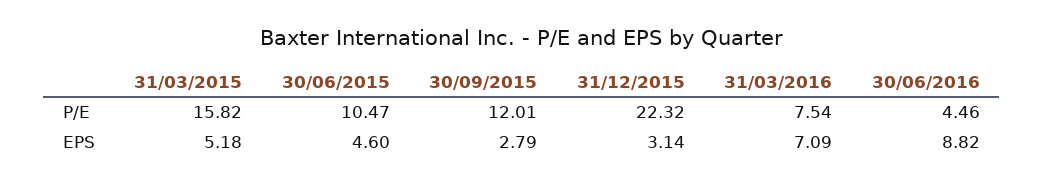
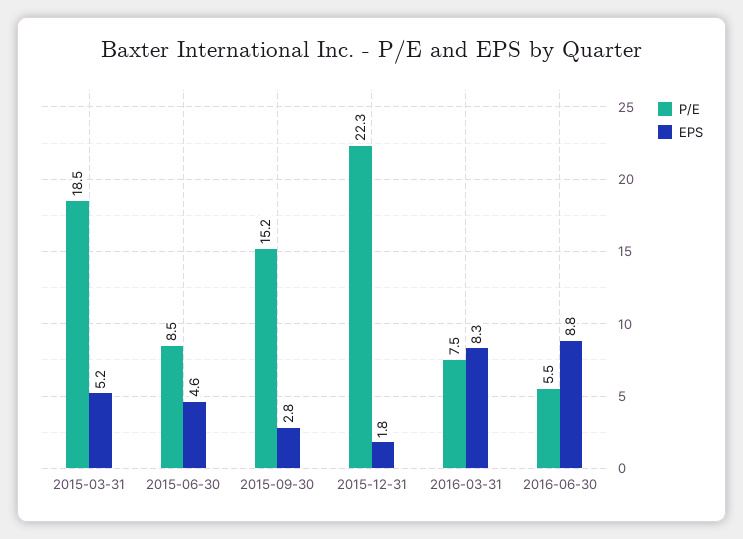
P/E, 31/03/2015: 15.82 -> 18.5
P/E, 30/06/2015: 10.47 -> 8.5
P/E, 30/09/2015: 12.01 -> 15.2
P/E, 30/06/2016: 4.46 -> 5.5
EPS, 31/12/2015: 3.14 -> 1.8
EPS, 31/03/2016: 7.09 -> 8.3

